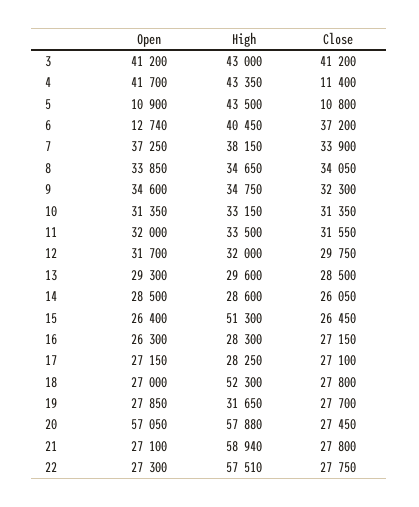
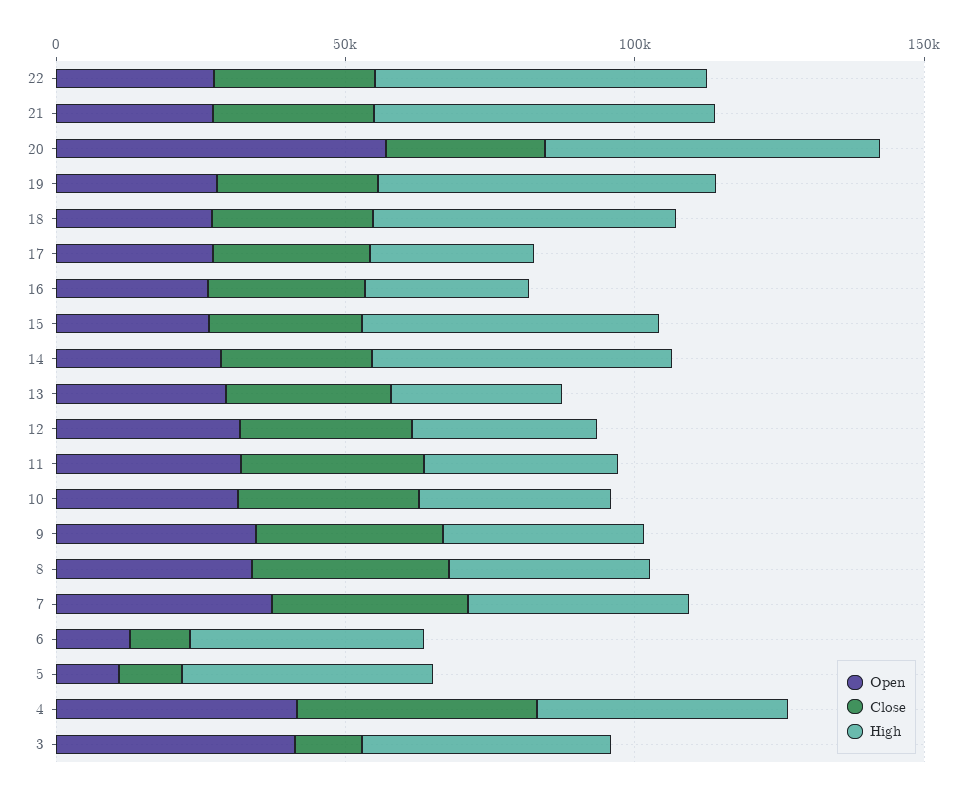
Close, 3: 41200 -> 10000
Close, 4: 11400 -> 40000
Close, 6: 37200 -> 10000
High, 14: 28600 -> 50000
High, 19: 31650 -> 60000

